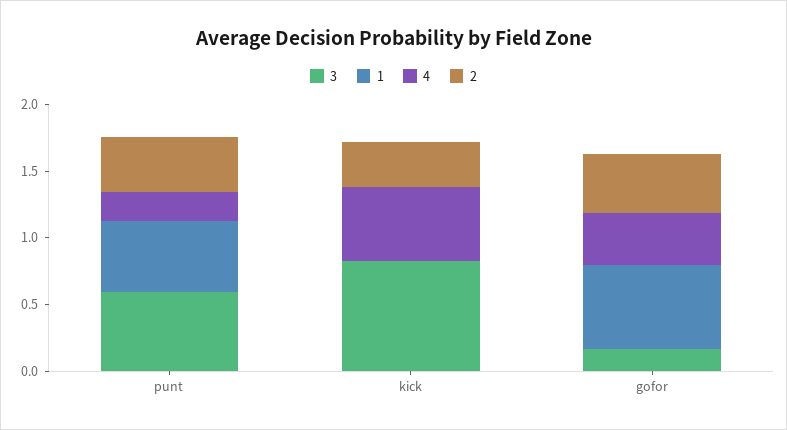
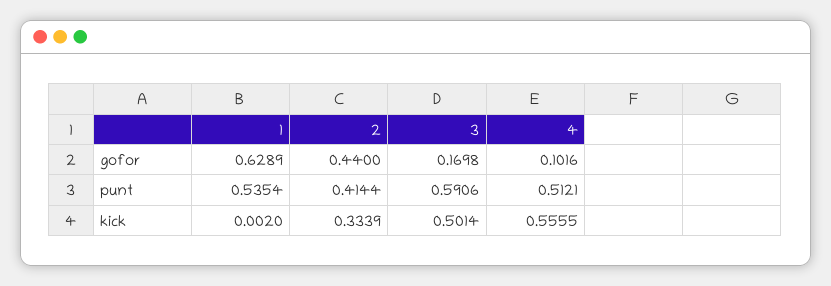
4, punt: 0.2 -> 0.5121
3, kick: 0.8 -> 0.5014
4, gofor: 0.4 -> 0.1016

